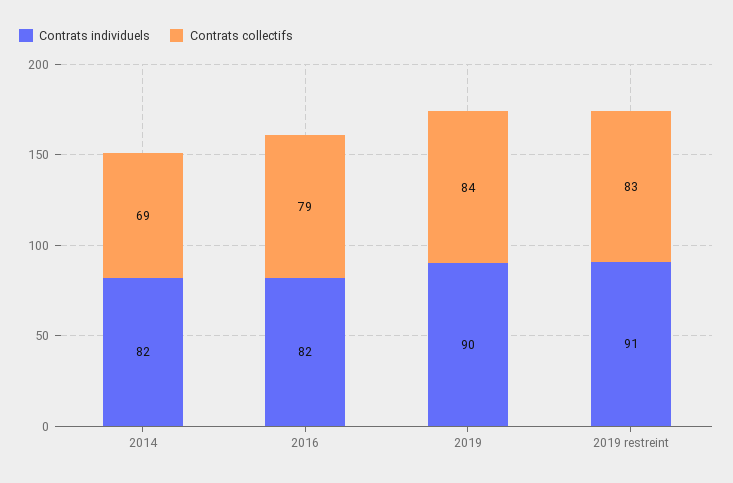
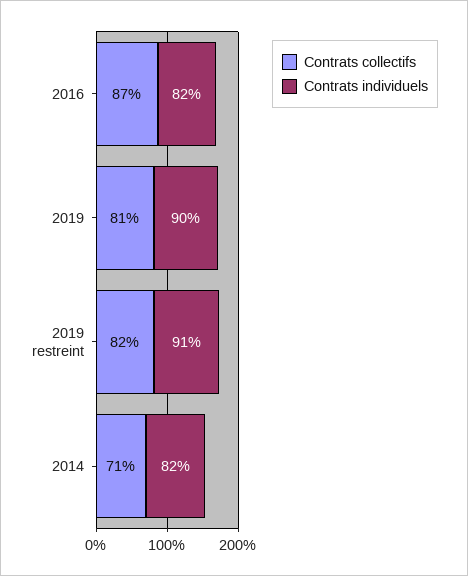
Contrats collectifs, 2014: 69 -> 71
Contrats collectifs, 2016: 79 -> 87
Contrats collectifs, 2019: 84 -> 81
Contrats collectifs, 2019 restreint: 83 -> 82

